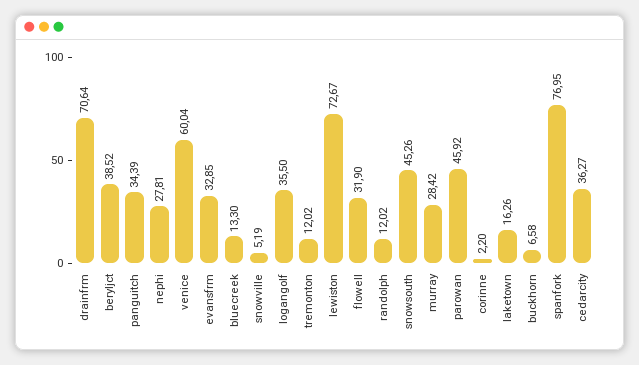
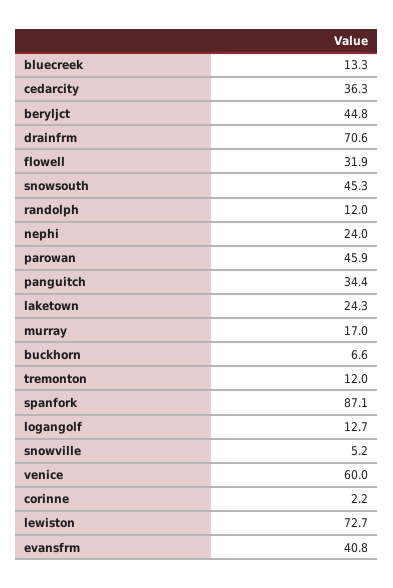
beryljct: 38.52 -> 44.8
nephi: 27.81 -> 24
evansfrm: 32.85 -> 40.8
logangolf: 35.5 -> 12.7
murray: 28.42 -> 17
laketown: 16.26 -> 24.3
spanfork: 76.95 -> 87.1

